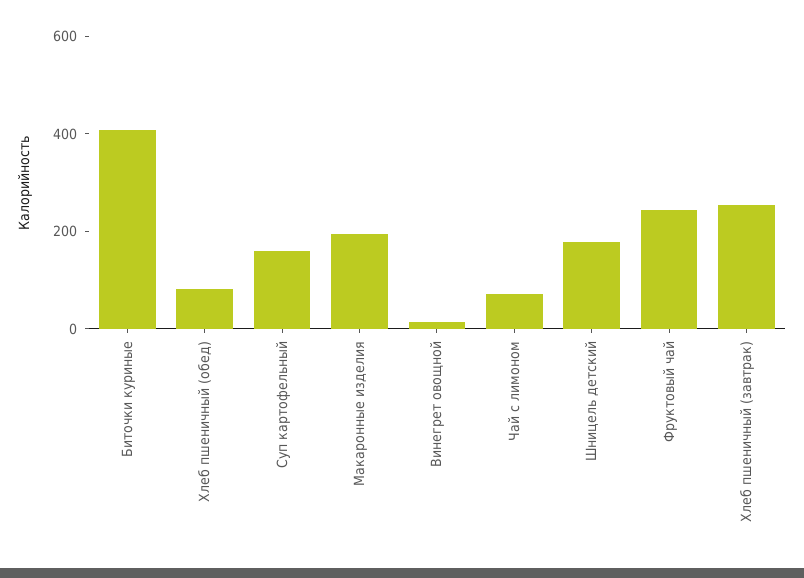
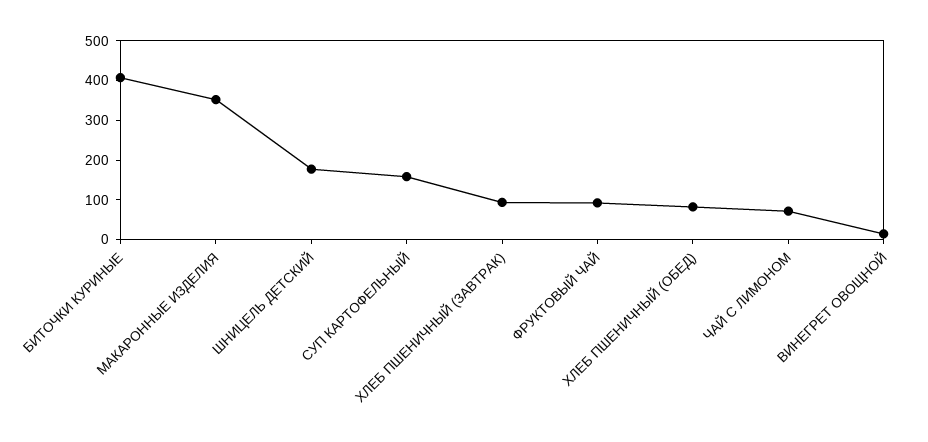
Макаронные изделия: 200 -> 350
Фруктовый чай: 250 -> 100
Хлеб пшеничный (завтрак): 250 -> 100

